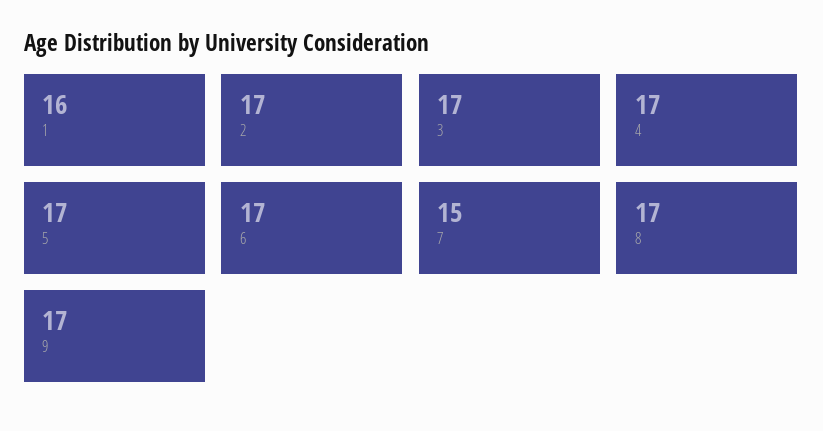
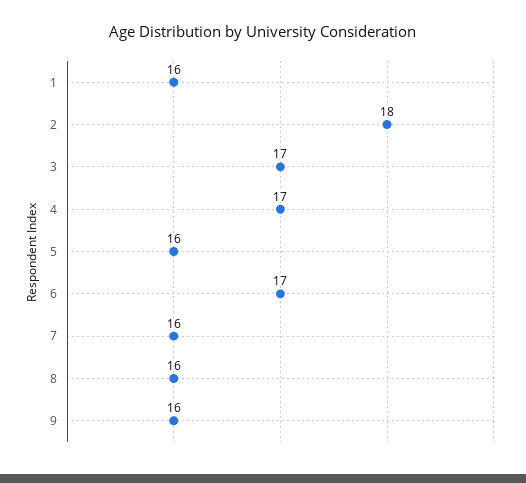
2: 17 -> 18
5: 17 -> 16
7: 15 -> 16
8: 17 -> 16
9: 17 -> 16

